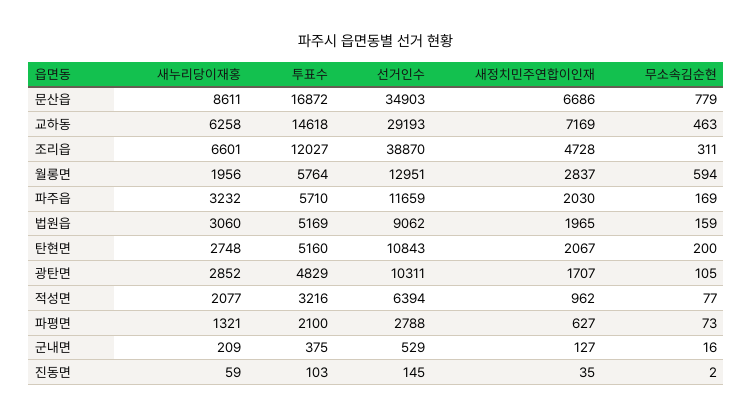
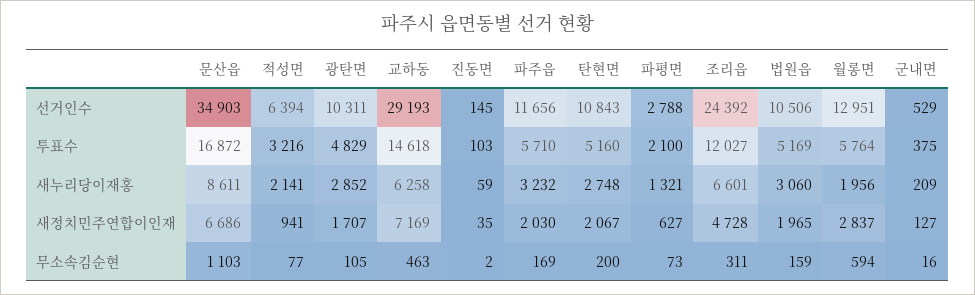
무소속김순현, 문산읍: 779 -> 1103
선거인수, 조리읍: 38870 -> 24392
선거인수, 파주읍: 11659 -> 11656
선거인수, 법원읍: 9062 -> 10506
새누리당이재홍, 적성면: 2077 -> 2141
새정치민주연합이인재, 적성면: 962 -> 941

